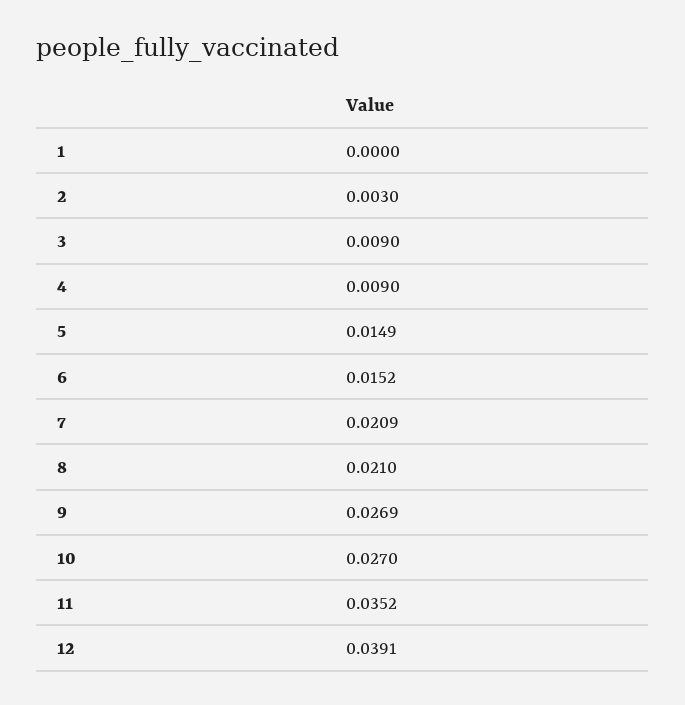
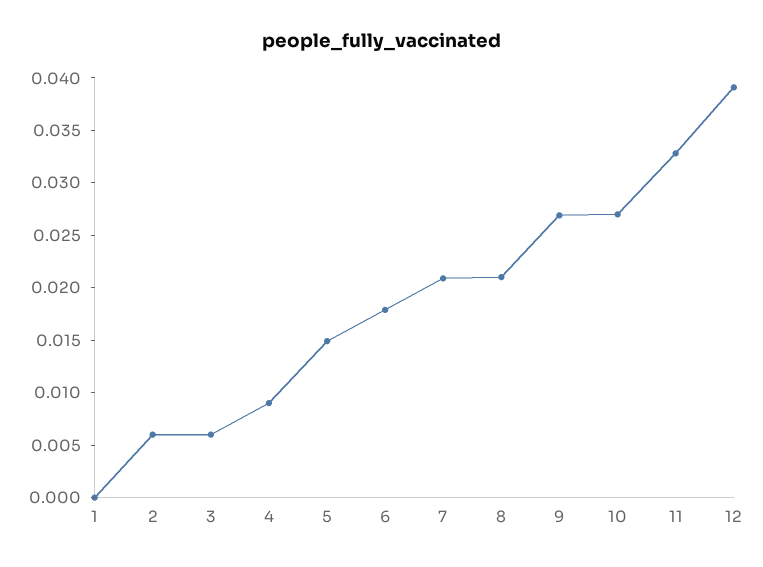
2: 0.003 -> 0.006
3: 0.009 -> 0.006
6: 0.0152 -> 0.018
11: 0.0352 -> 0.033

